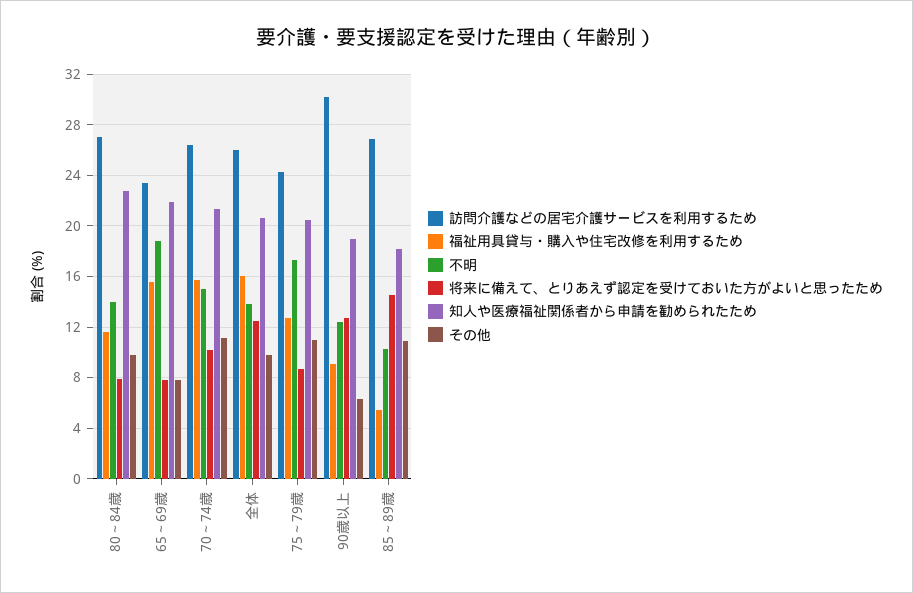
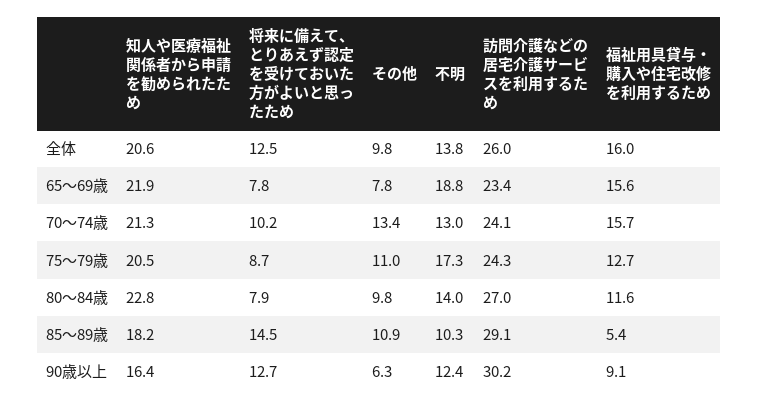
訪問介護などの居宅介護サービスを利用するため, 70～74歳: 26.5 -> 24.1
不明, 70～74歳: 15 -> 13
その他, 70～74歳: 11 -> 13.4
知人や医療福祉関係者から申請を勧められたため, 90歳以上: 19 -> 16.4
訪問介護などの居宅介護サービスを利用するため, 85～89歳: 27 -> 29.1

